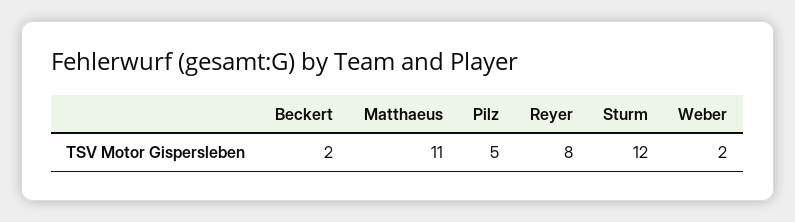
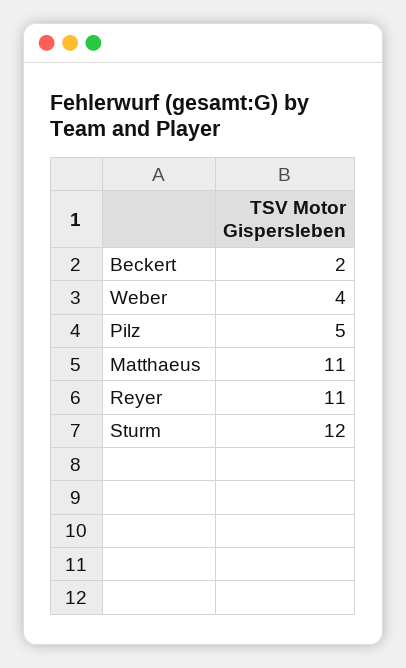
Reyer: 8 -> 11
Weber: 2 -> 4

